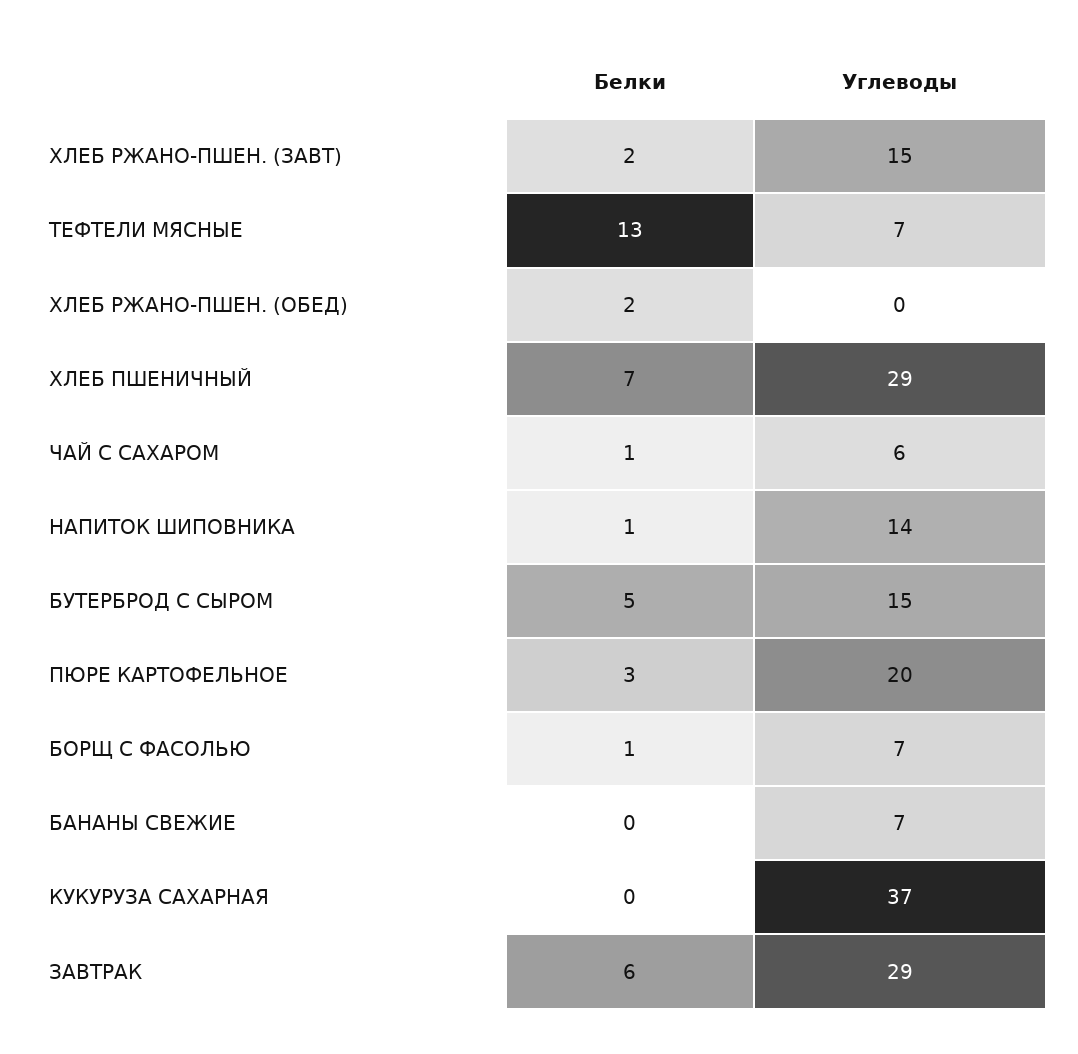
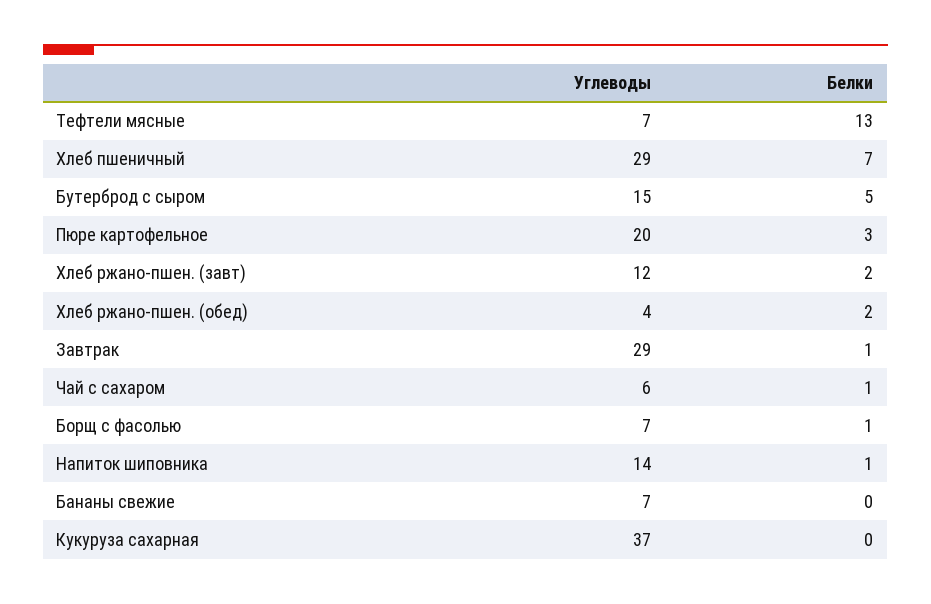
Углеводы, ХЛЕБ РЖАНО-ПШЕН. (ЗАВТ): 15 -> 12
Углеводы, ХЛЕБ РЖАНО-ПШЕН. (ОБЕД): 0 -> 4
Белки, ЗАВТРАК: 6 -> 1

